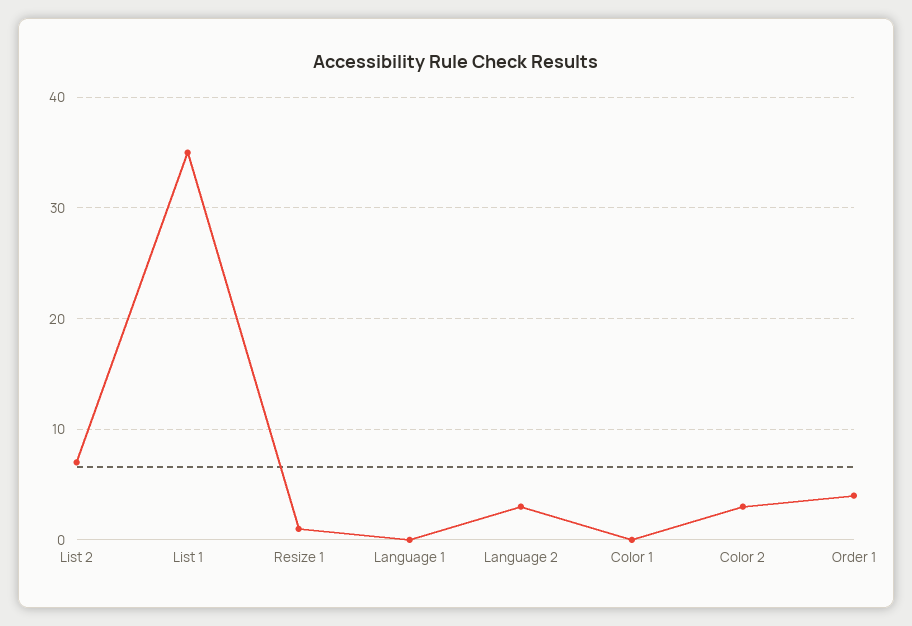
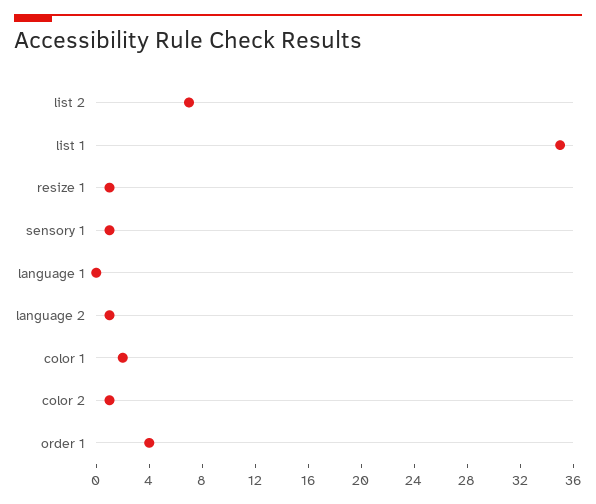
Language 2: 3 -> 1
Color 1: 0 -> 2
Color 2: 3 -> 1
sensory 1: none -> 1

